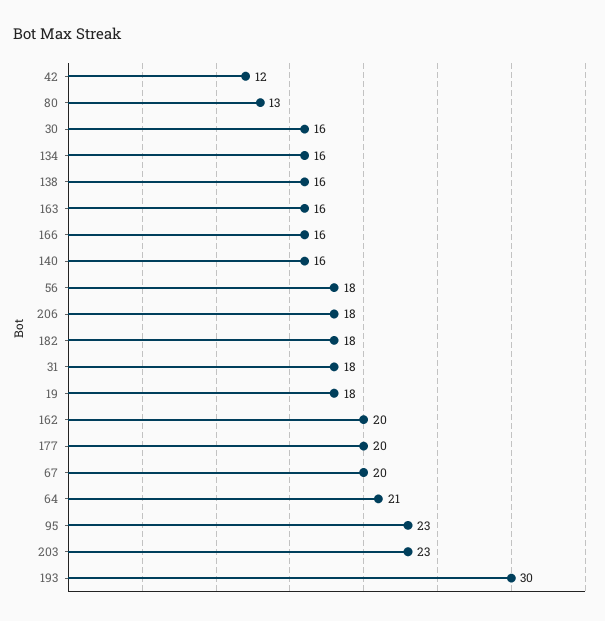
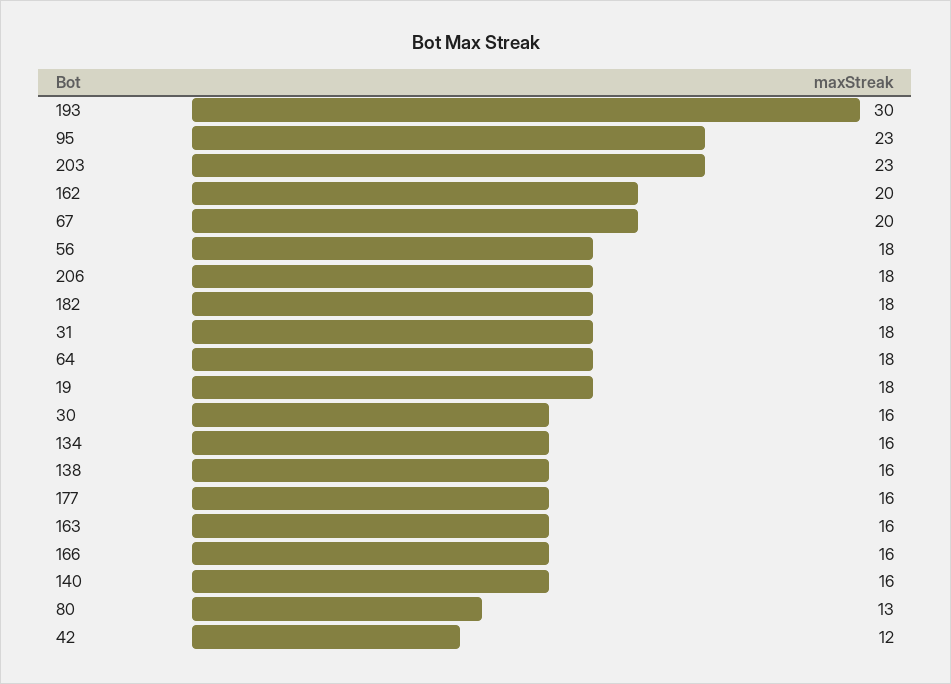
177: 20 -> 16
64: 21 -> 18

